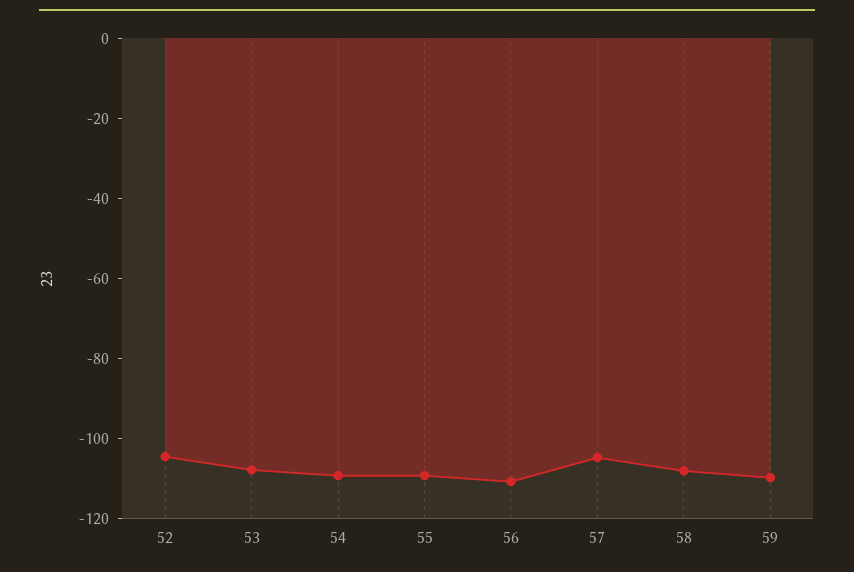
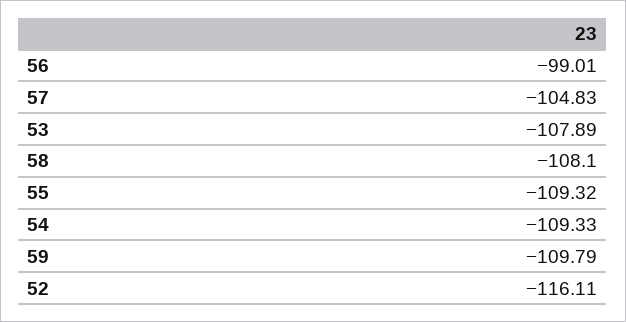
52: -105 -> -116.11
56: -110 -> -99.01

